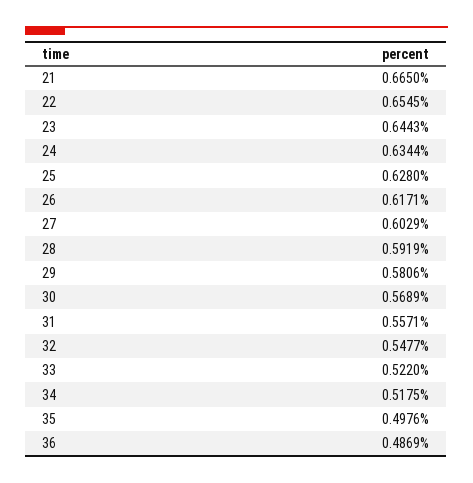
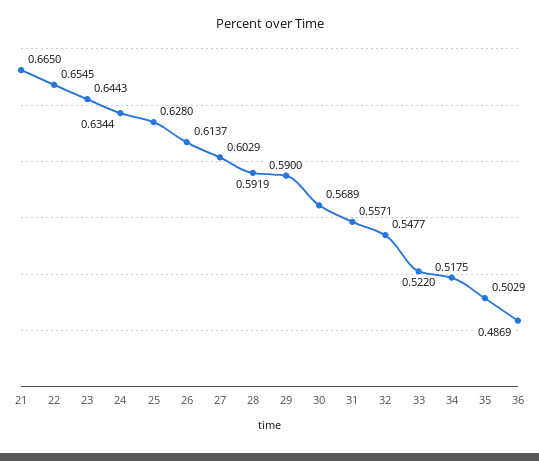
26: 0.6171 -> 0.6137
29: 0.5806 -> 0.59
35: 0.4976 -> 0.5029

